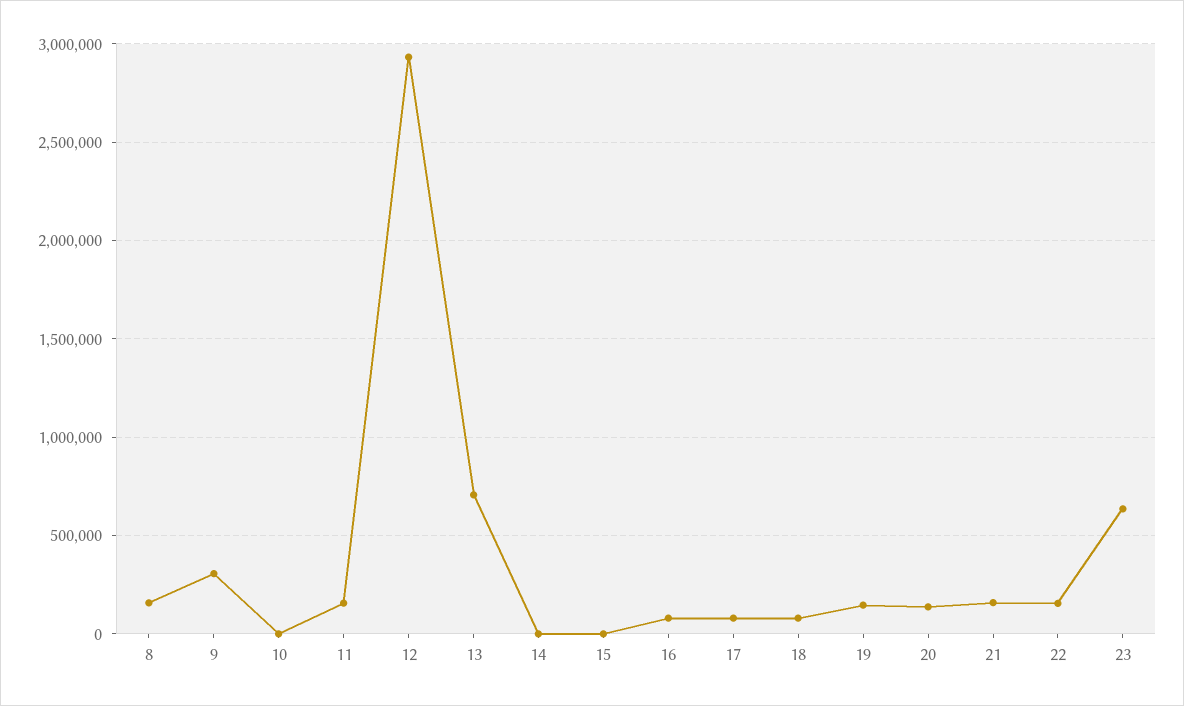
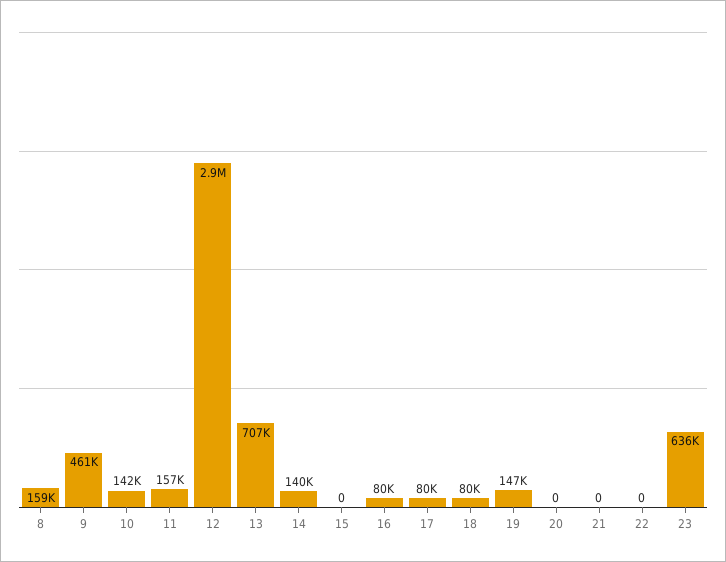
9: 300000 -> 461000
10: 0 -> 142000
14: 0 -> 140000
20: 150000 -> 0
21: 150000 -> 0
22: 150000 -> 0

